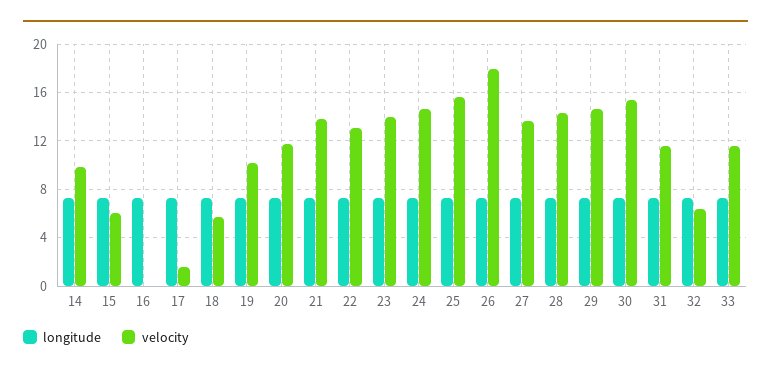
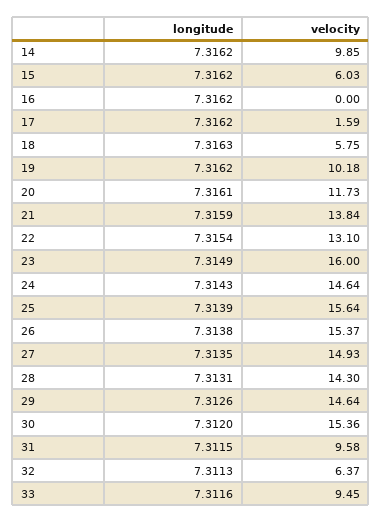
velocity, 23: 14 -> 16
velocity, 26: 18 -> 15.37
velocity, 27: 13.5 -> 14.93
velocity, 31: 11.5 -> 9.58
velocity, 33: 11.5 -> 9.45

